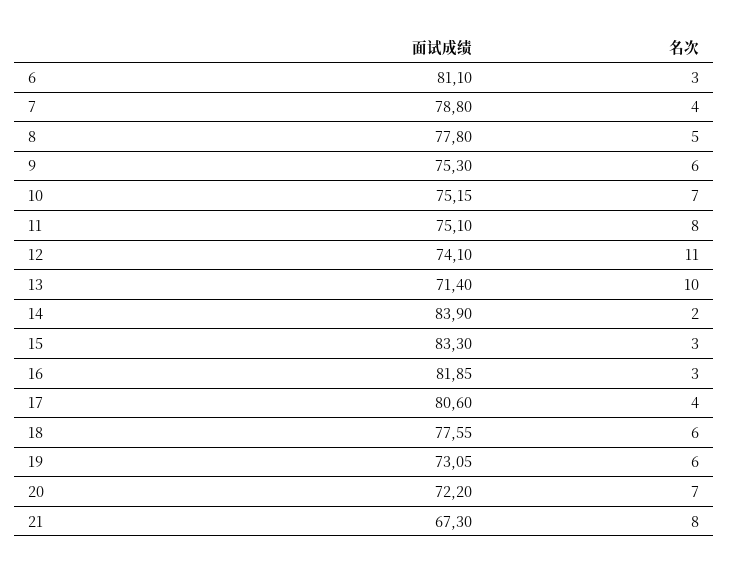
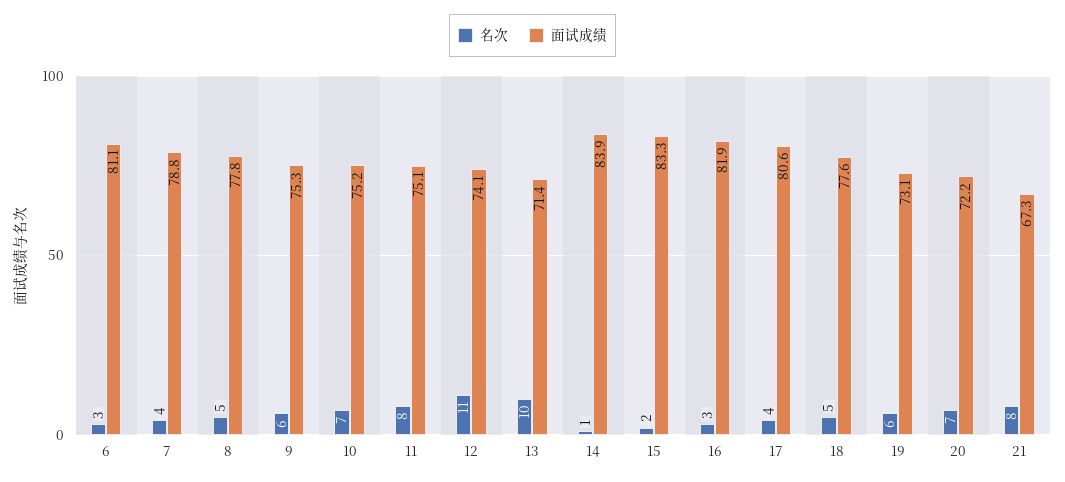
名次, 14: 2 -> 1
名次, 15: 3 -> 2
名次, 18: 6 -> 5

